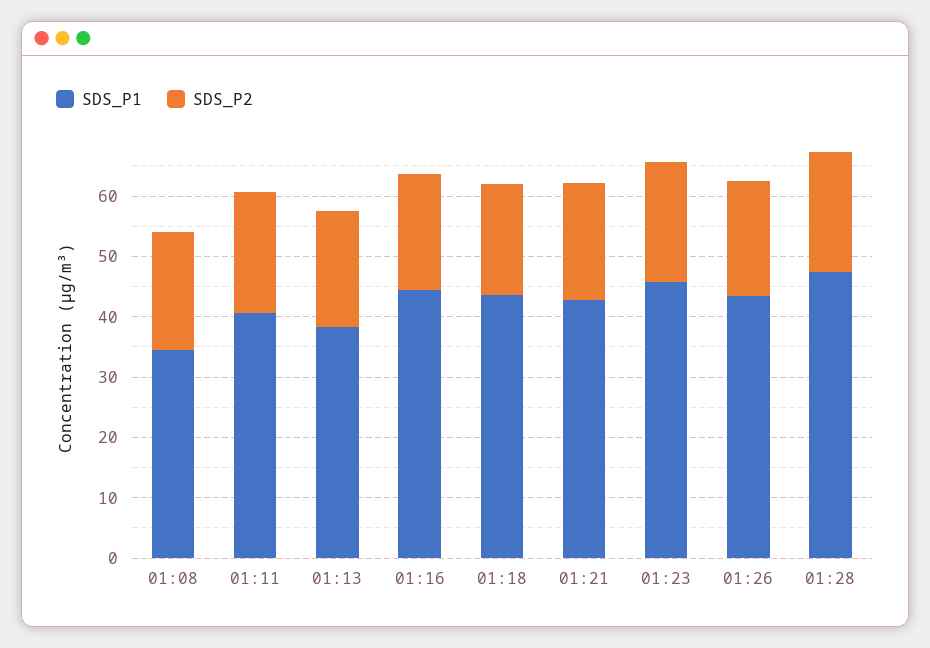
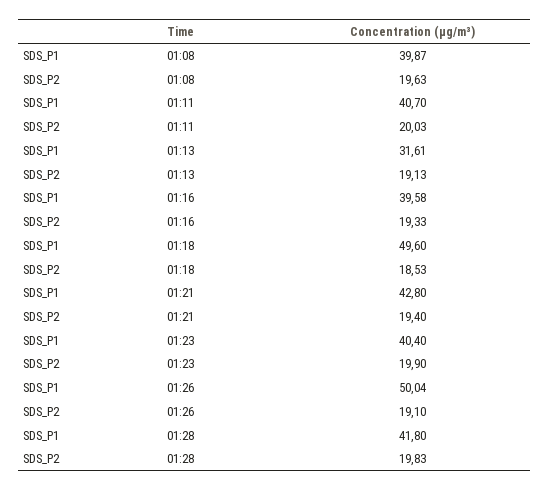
SDS_P1, 01:08: 34 -> 39.87
SDS_P1, 01:13: 38 -> 31.61
SDS_P1, 01:16: 44 -> 39.58
SDS_P1, 01:18: 44 -> 49.6
SDS_P1, 01:23: 46 -> 40.4
SDS_P1, 01:26: 44 -> 50.04
SDS_P1, 01:28: 48 -> 41.8

